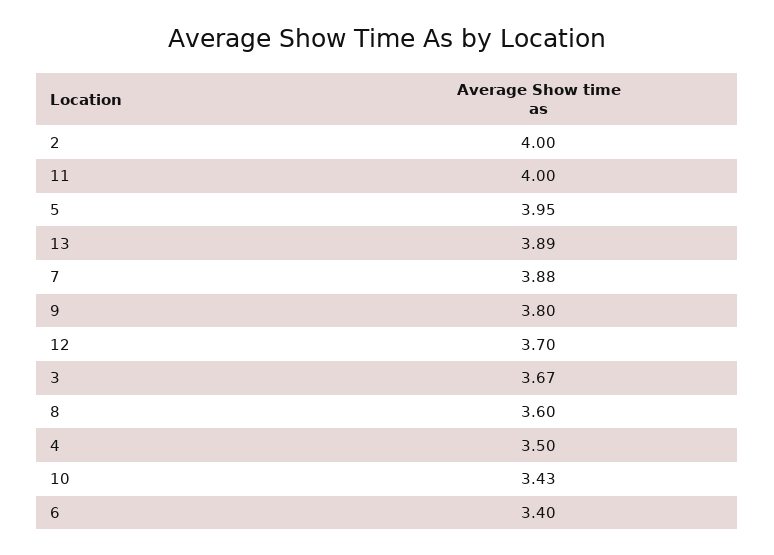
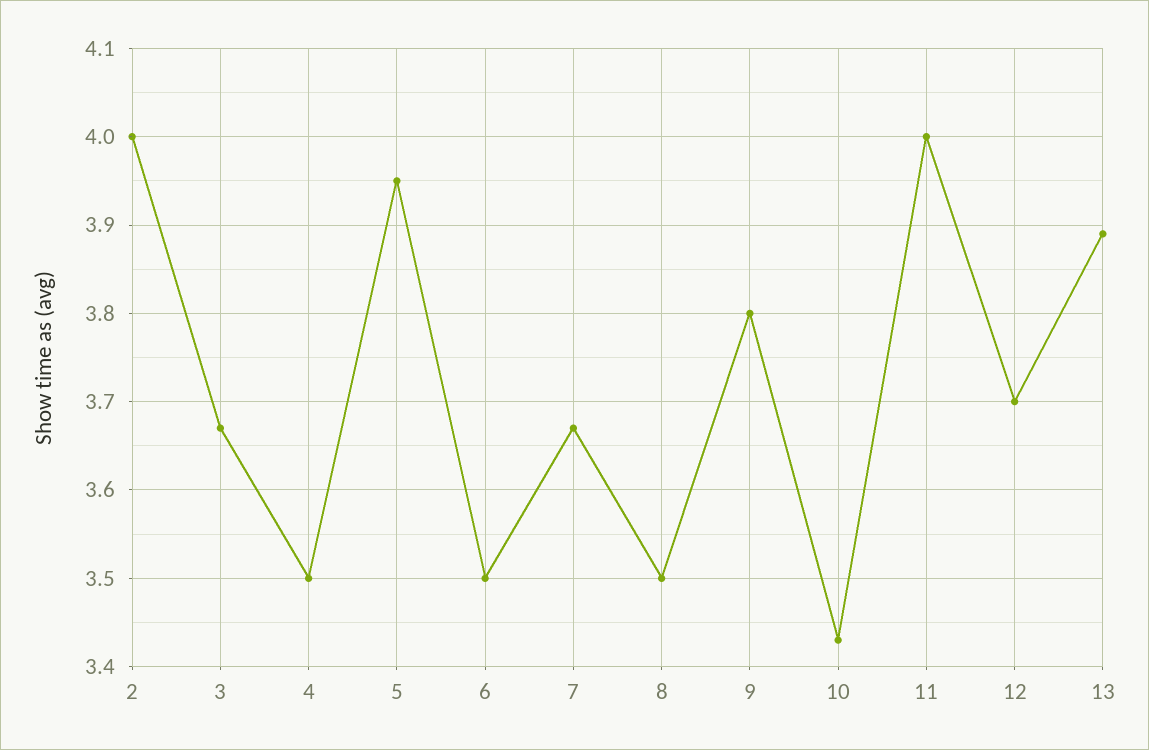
7: 3.88 -> 3.67
8: 3.6 -> 3.5
6: 3.4 -> 3.5

